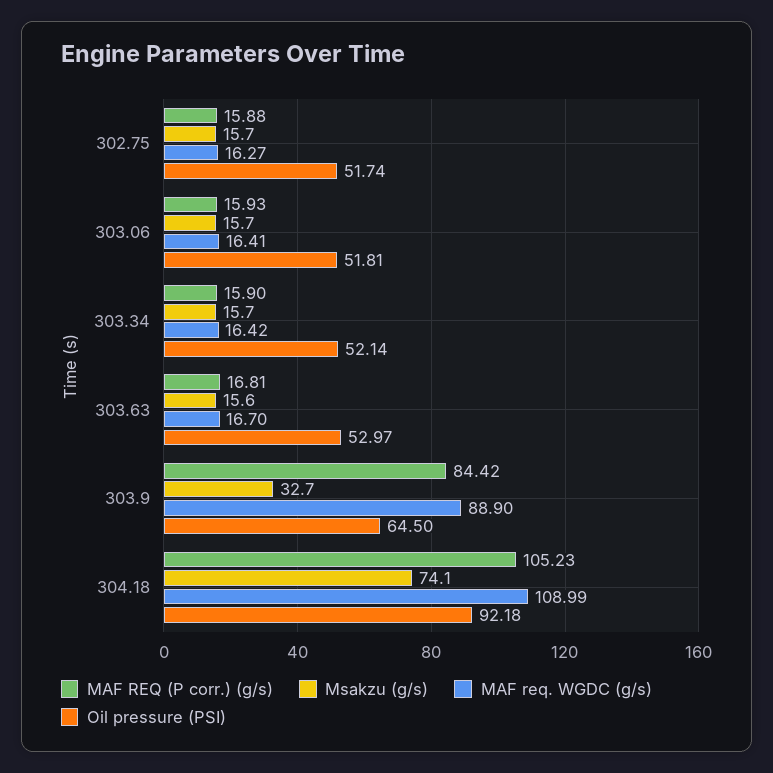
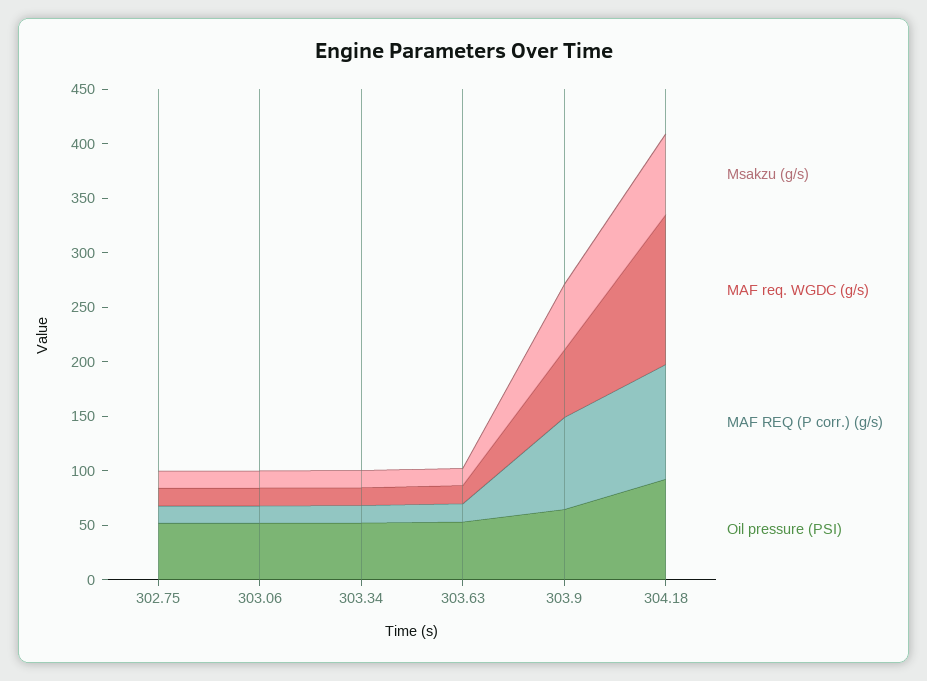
Msakzu (g/s), 303.9: 32.7 -> 60
MAF req. WGDC (g/s), 303.9: 88.9 -> 60
MAF req. WGDC (g/s), 304.18: 108.99 -> 140

